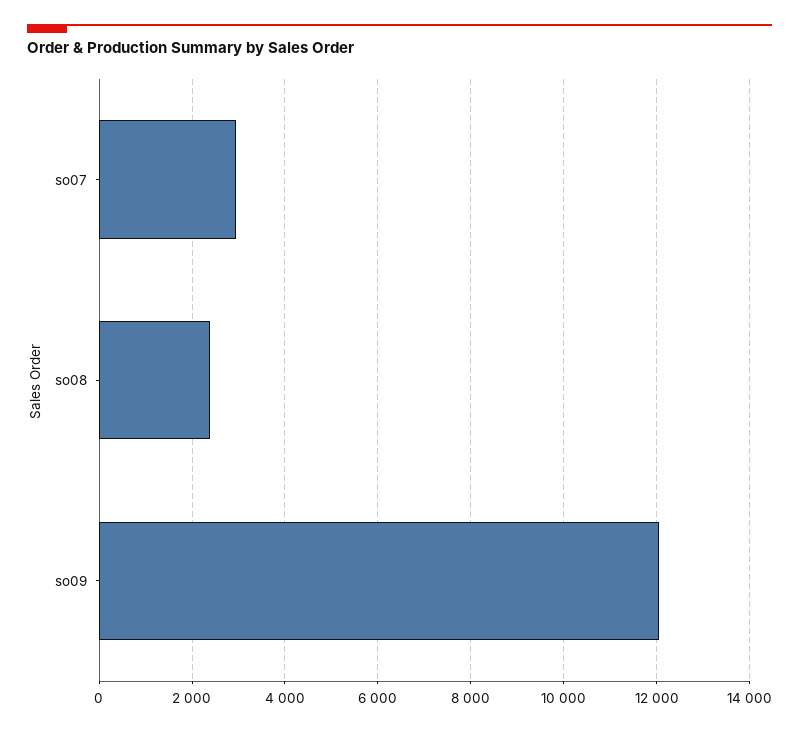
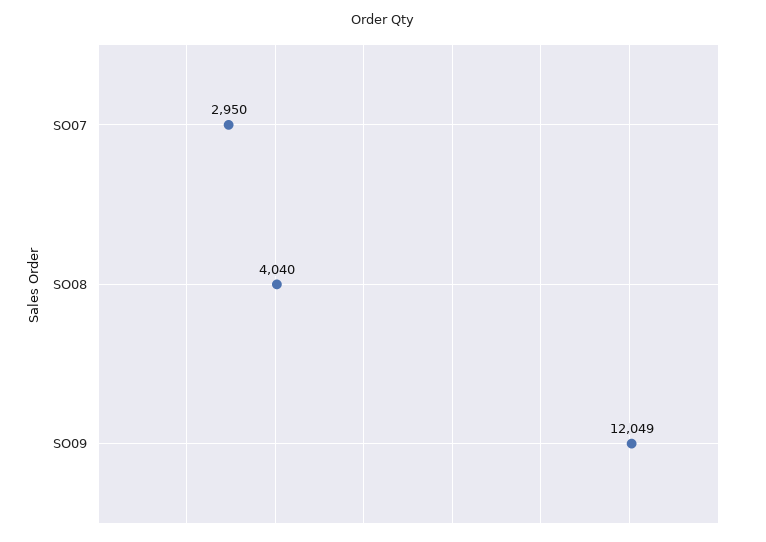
so08: 2400 -> 4040

